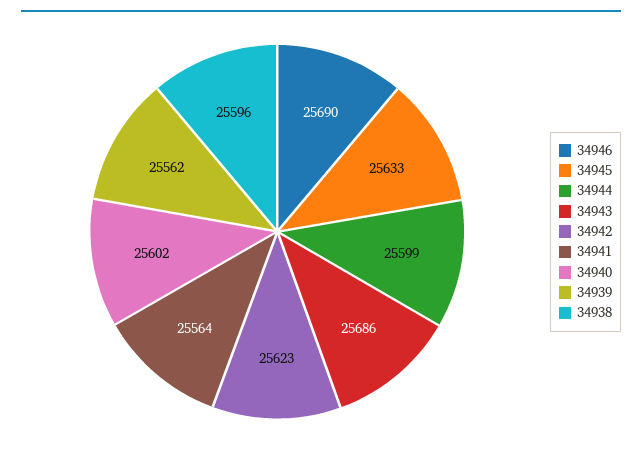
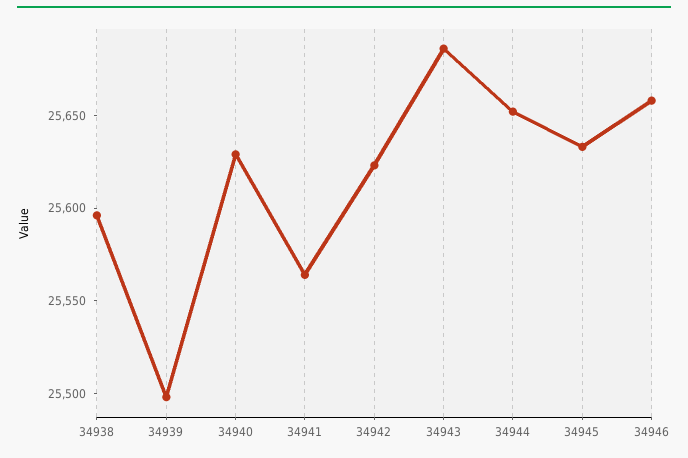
34946: 25690 -> 25660
34944: 25599 -> 25650
34940: 25602 -> 25630
34939: 25562 -> 25500

